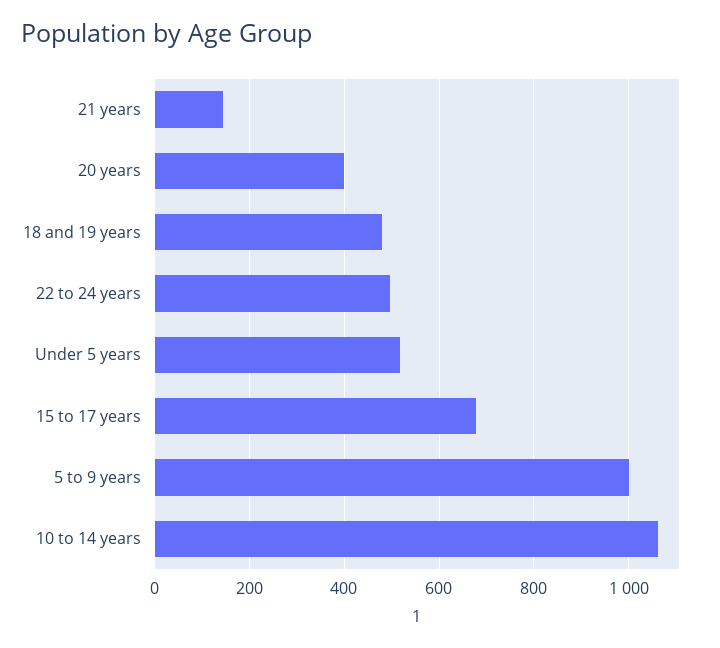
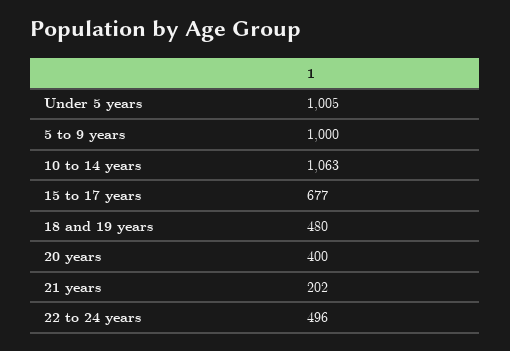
21 years: 140 -> 202
Under 5 years: 520 -> 1005

